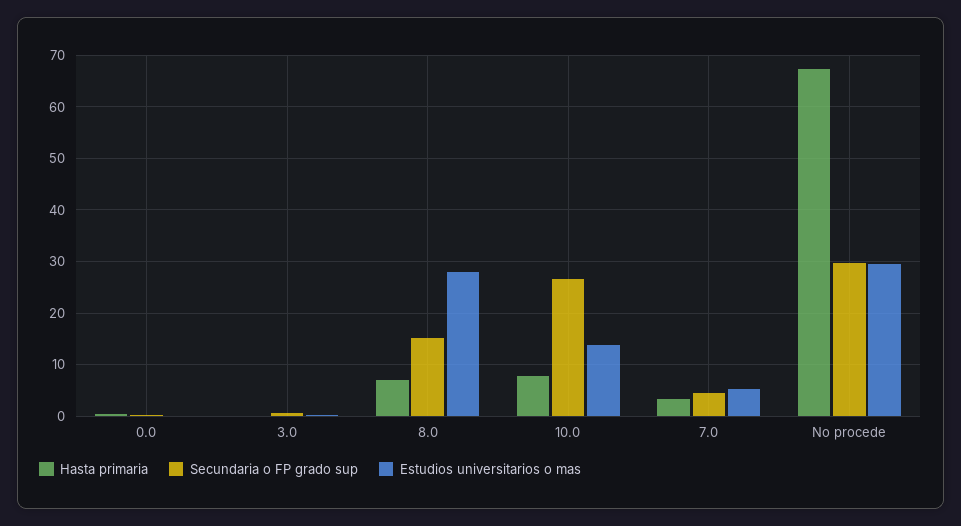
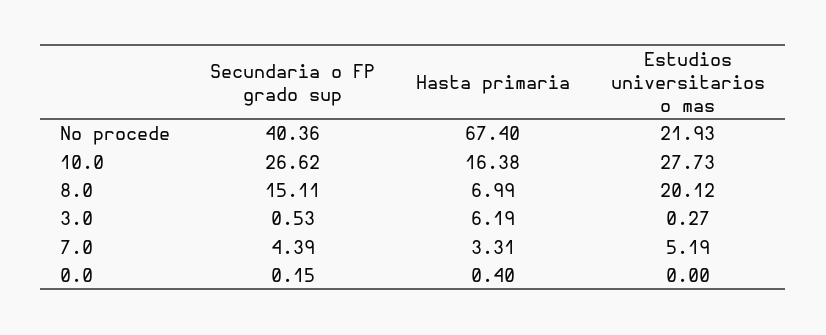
Hasta primaria, 3.0: 0 -> 6.19
Estudios universitarios o mas, 8.0: 28 -> 20.12
Hasta primaria, 10.0: 8 -> 16.38
Estudios universitarios o mas, 10.0: 14 -> 27.73
Secundaria o FP grado sup, No procede: 30 -> 40.36
Estudios universitarios o mas, No procede: 30 -> 21.93

